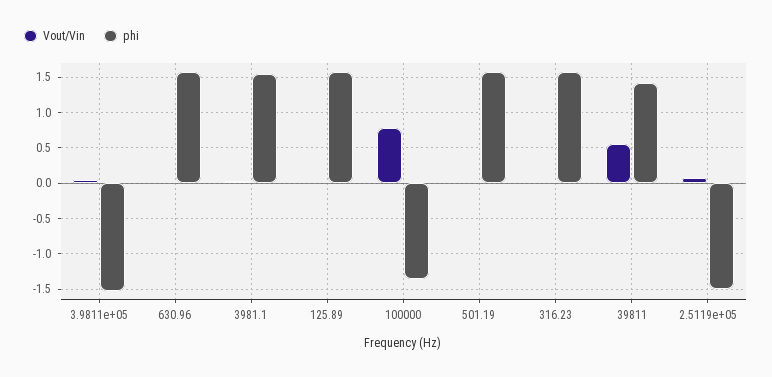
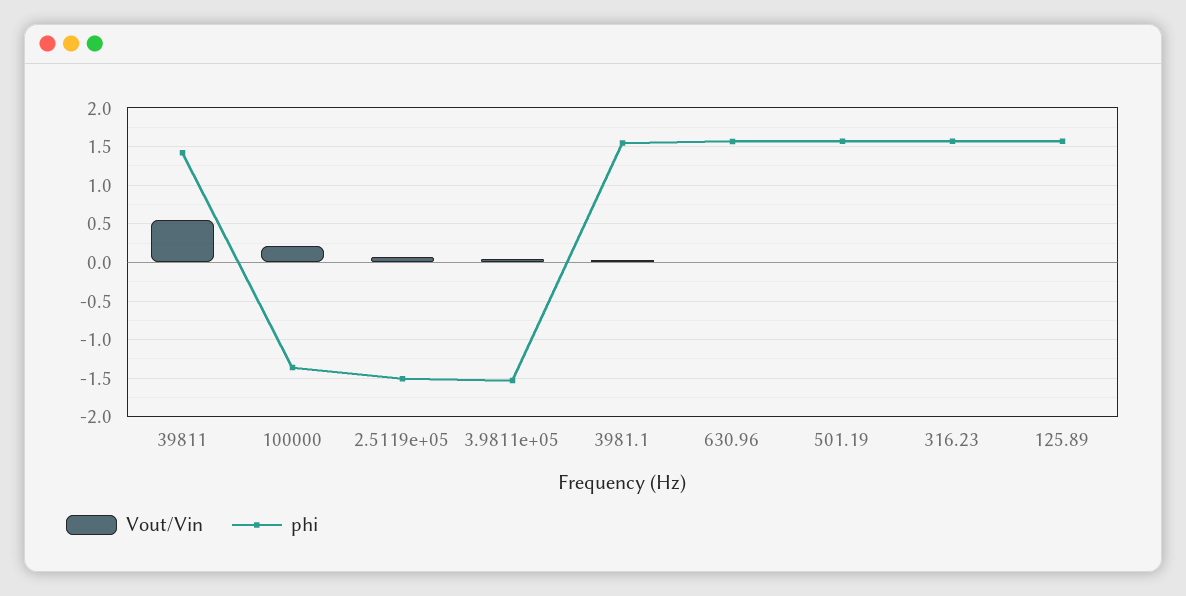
Vout/Vin, 100000: 0.8 -> 0.2

